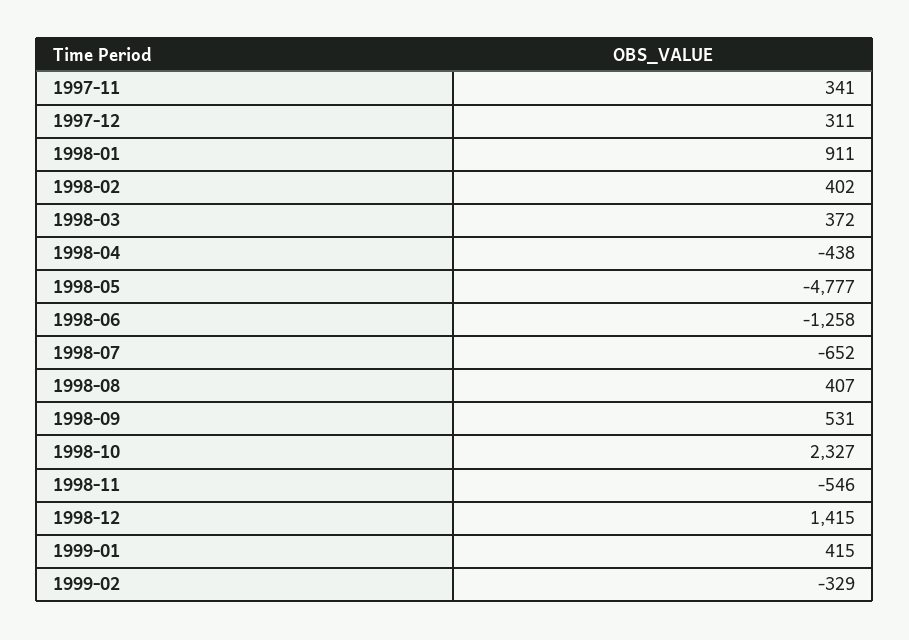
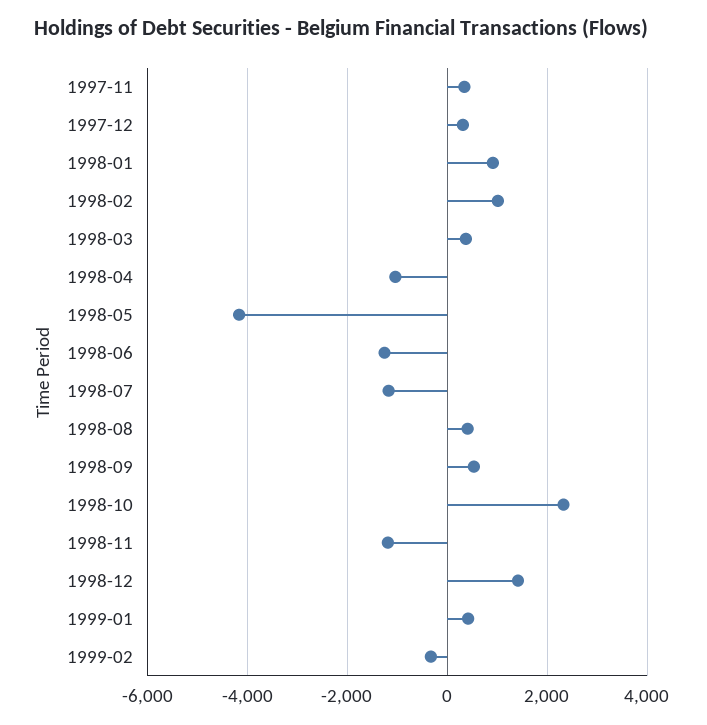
1998-02: 402 -> 1000
1998-04: -438 -> -1000
1998-05: -4777 -> -4200
1998-07: -652 -> -1200
1998-11: -546 -> -1200

